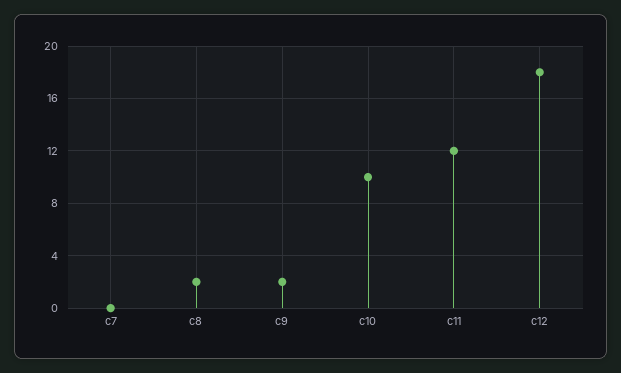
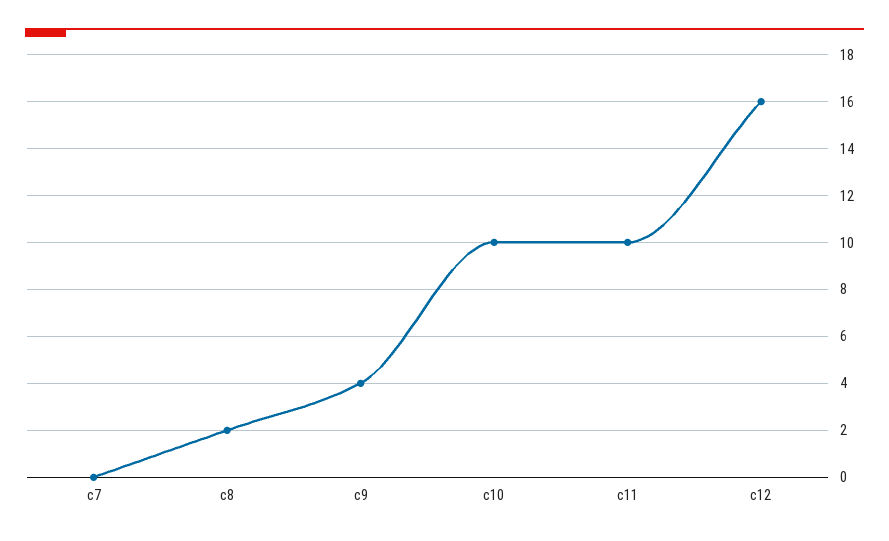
c9: 2 -> 4
c11: 12 -> 10
c12: 18 -> 16

